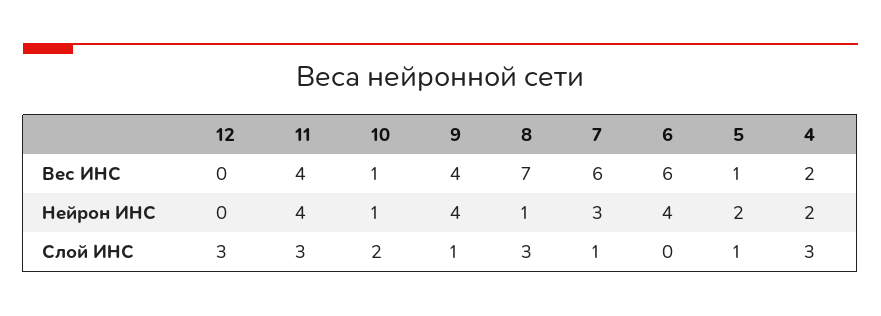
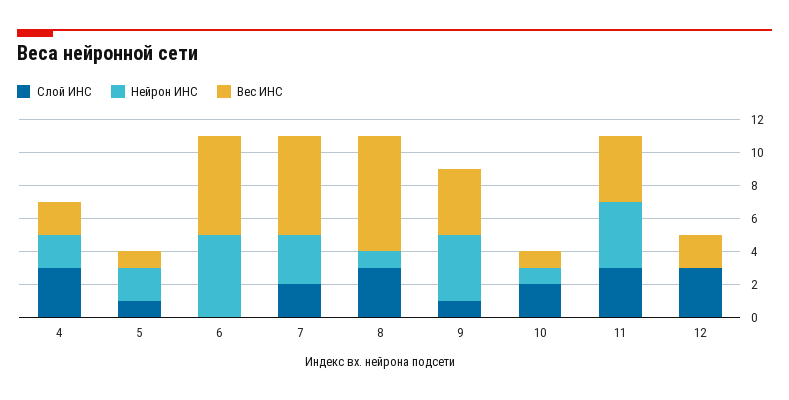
Вес ИНС, 12: 0 -> 2
Нейрон ИНС, 6: 4 -> 5
Слой ИНС, 7: 1 -> 2

